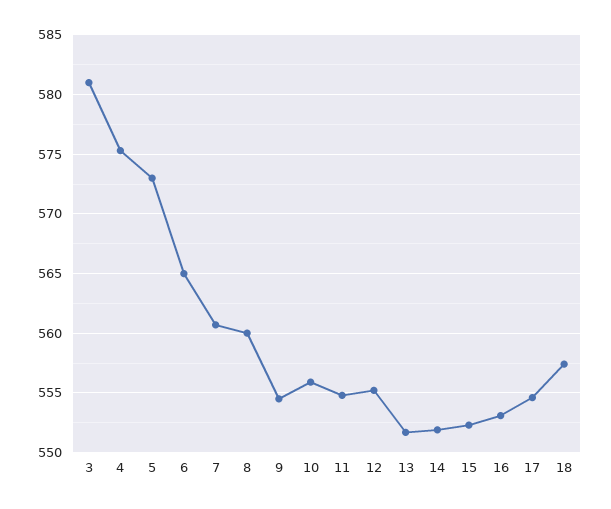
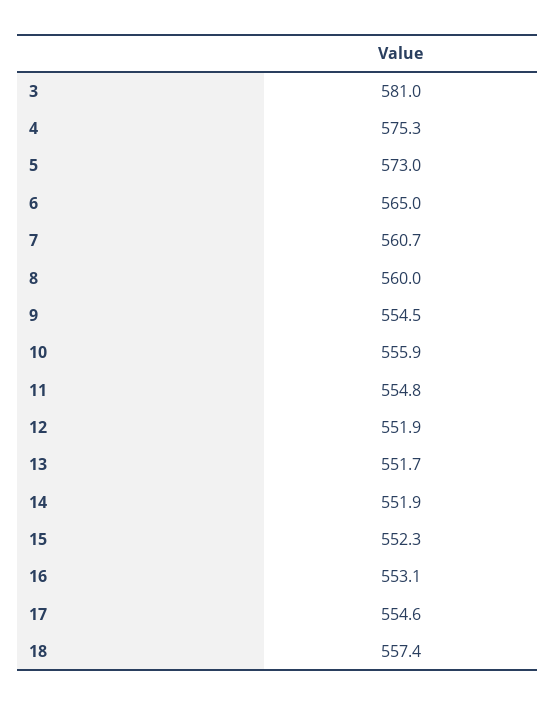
12: 555 -> 551.9

